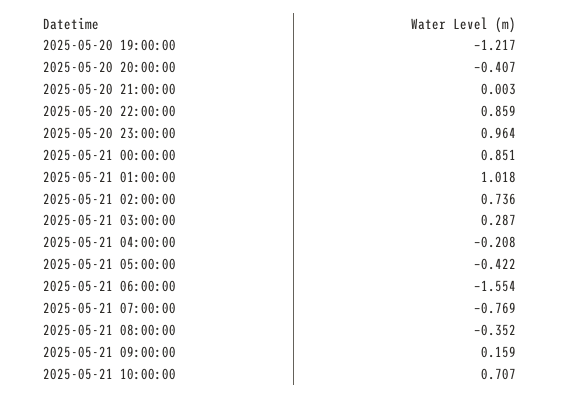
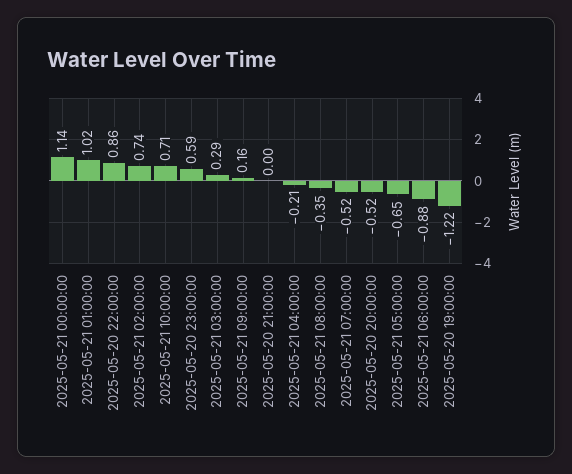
2025-05-20 20:00:00: -0.407 -> -0.52
2025-05-20 23:00:00: 0.964 -> 0.59
2025-05-21 00:00:00: 0.851 -> 1.14
2025-05-21 05:00:00: -0.422 -> -0.65
2025-05-21 06:00:00: -1.554 -> -0.88
2025-05-21 07:00:00: -0.769 -> -0.52

